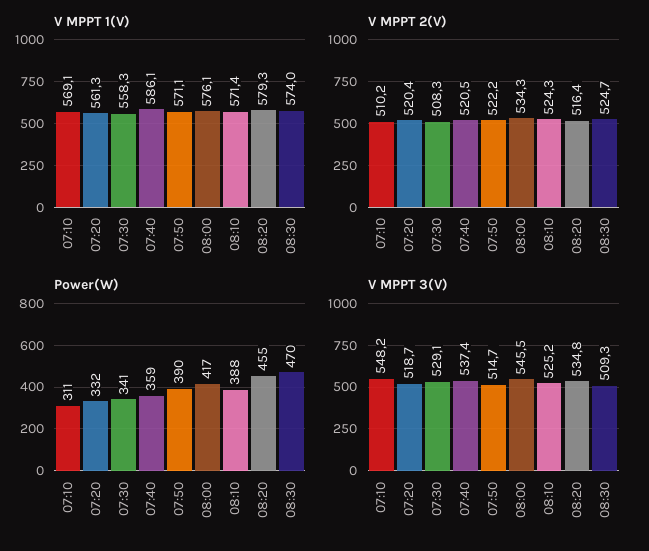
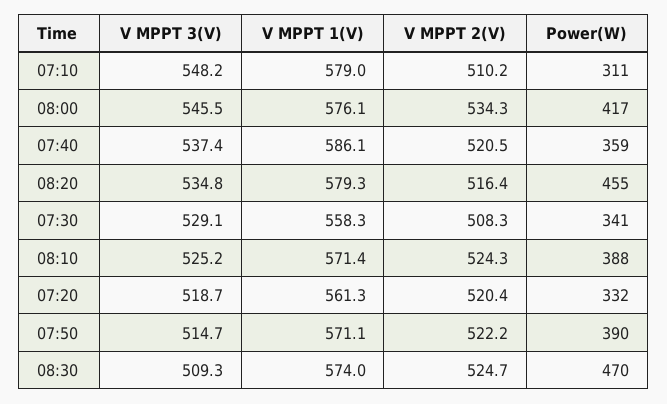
V MPPT 1(V), 07:10: 569.1 -> 579

